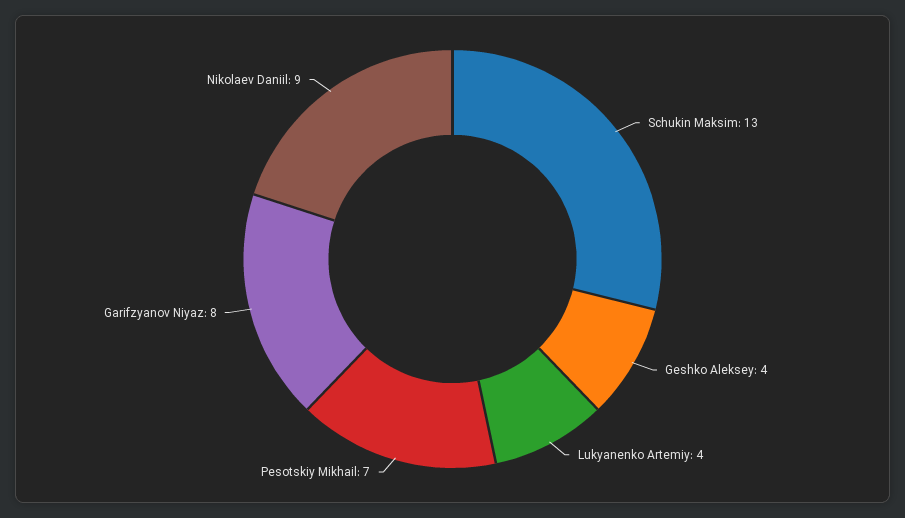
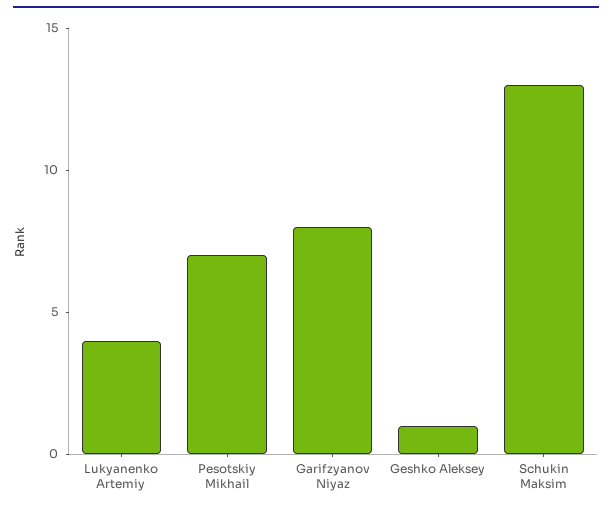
Geshko Aleksey: 4 -> 1
Nikolaev Daniil: 9 -> none

